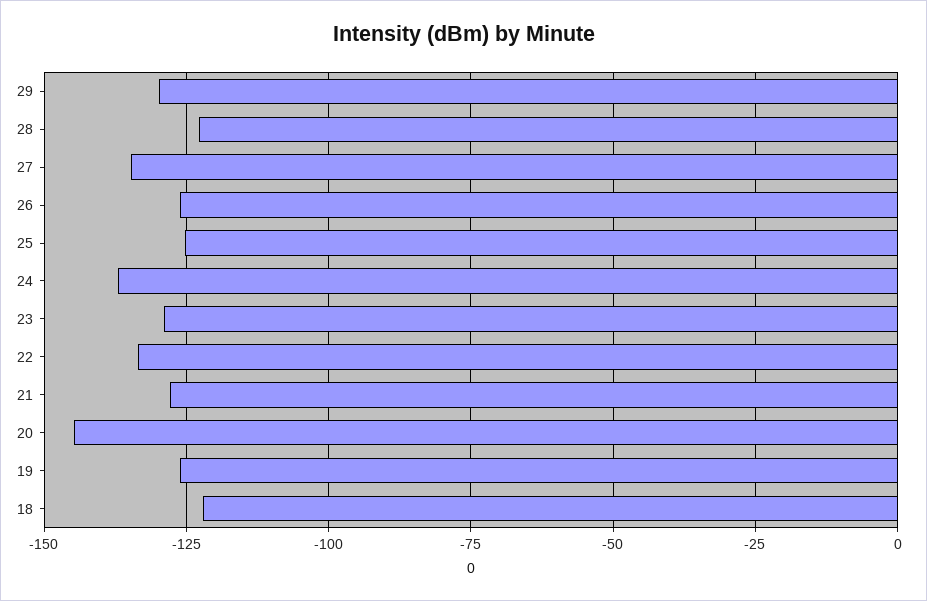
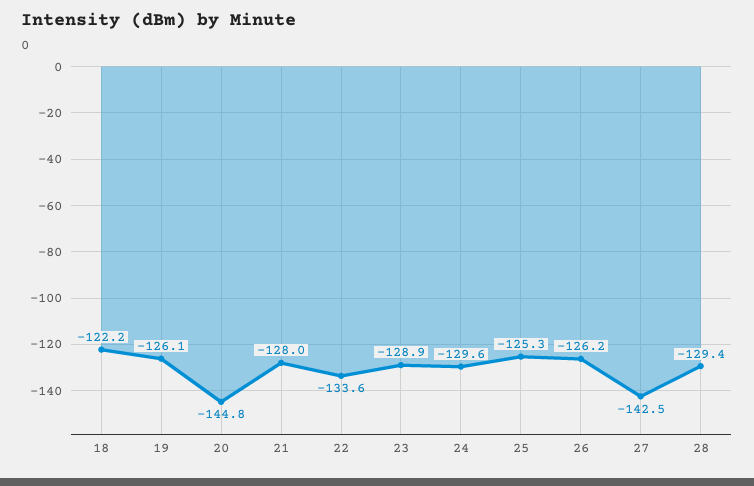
29: -130 -> none
28: -122.5 -> -129.4
27: -135 -> -142.5
24: -137.5 -> -129.6

